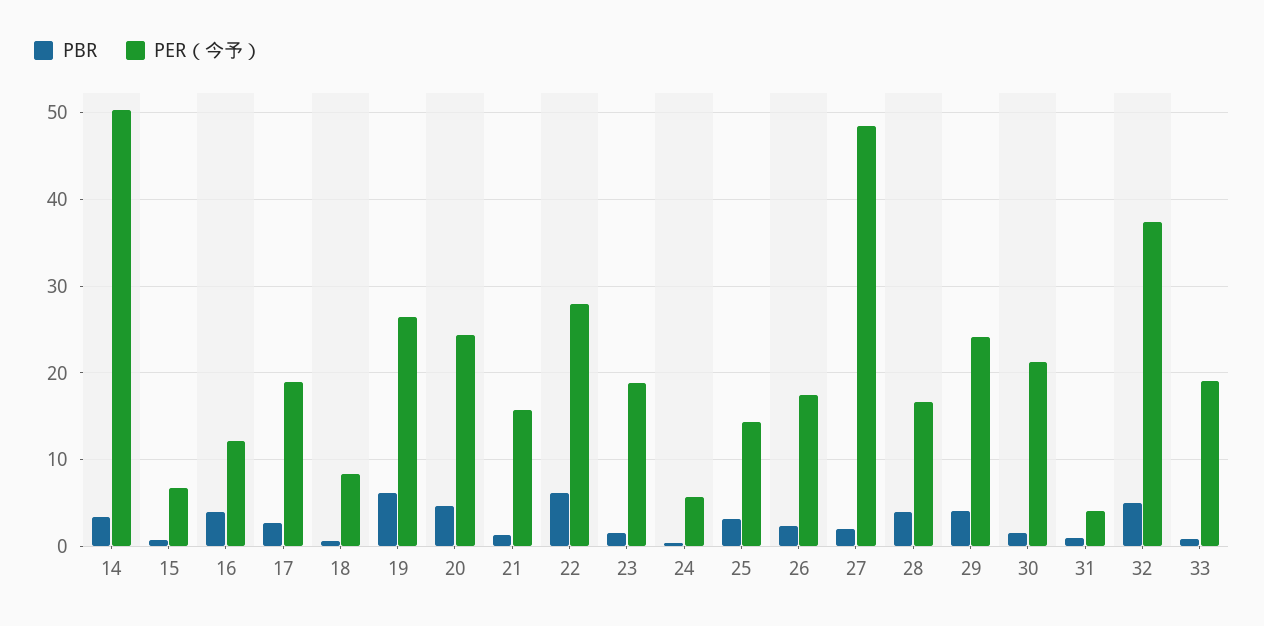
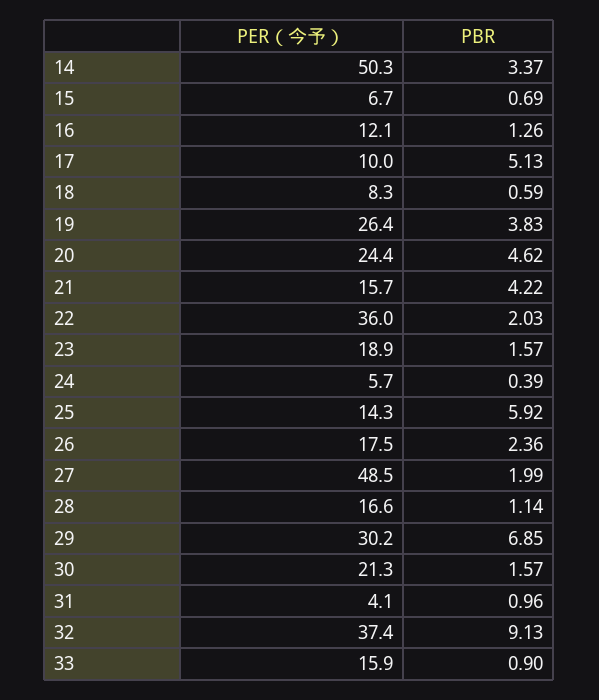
PBR, 16: 4 -> 1.26
PBR, 17: 3 -> 5.13
PER（今予）, 17: 19 -> 10
PBR, 19: 6 -> 3.83
PBR, 21: 1 -> 4.22
PBR, 22: 6 -> 2.03
PER（今予）, 22: 28 -> 36
PBR, 25: 3 -> 5.92
PBR, 28: 4 -> 1.14
PBR, 29: 4 -> 6.85
PER（今予）, 29: 24 -> 30.2
PBR, 32: 5 -> 9.13
PER（今予）, 33: 19 -> 15.9

